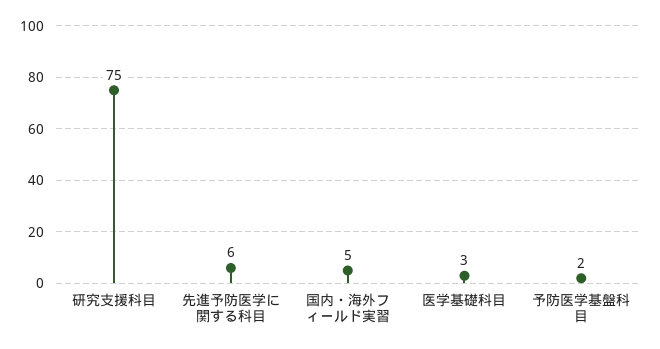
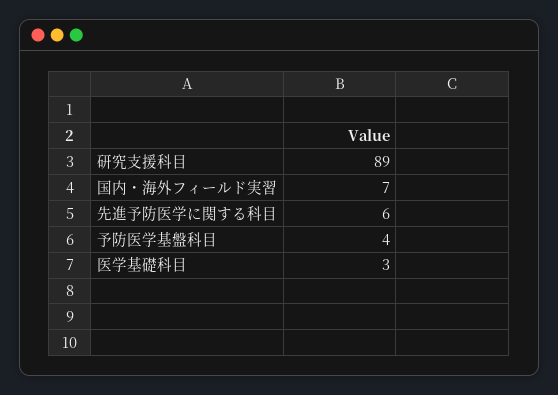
研究支援科目: 75 -> 89
国内・海外フィールド実習: 5 -> 7
予防医学基盤科目: 2 -> 4

